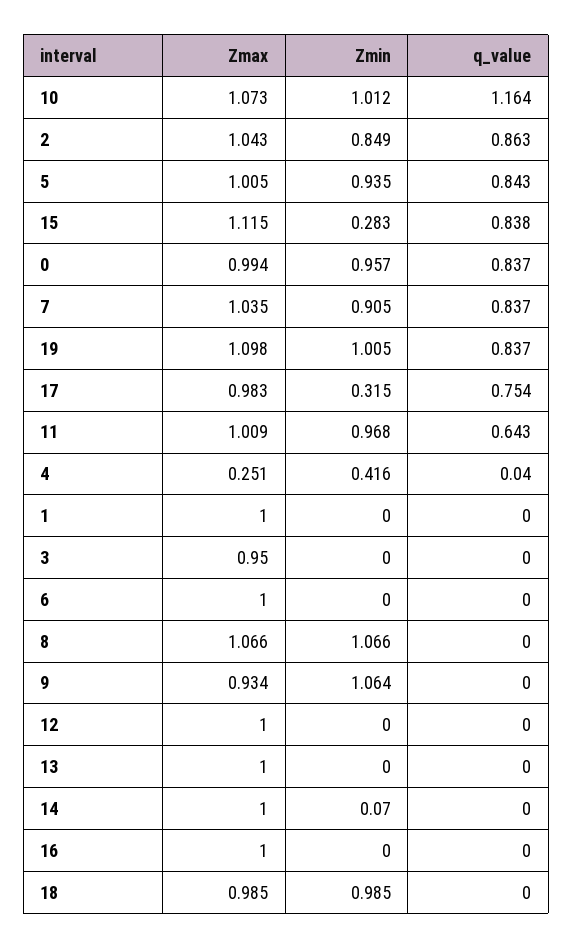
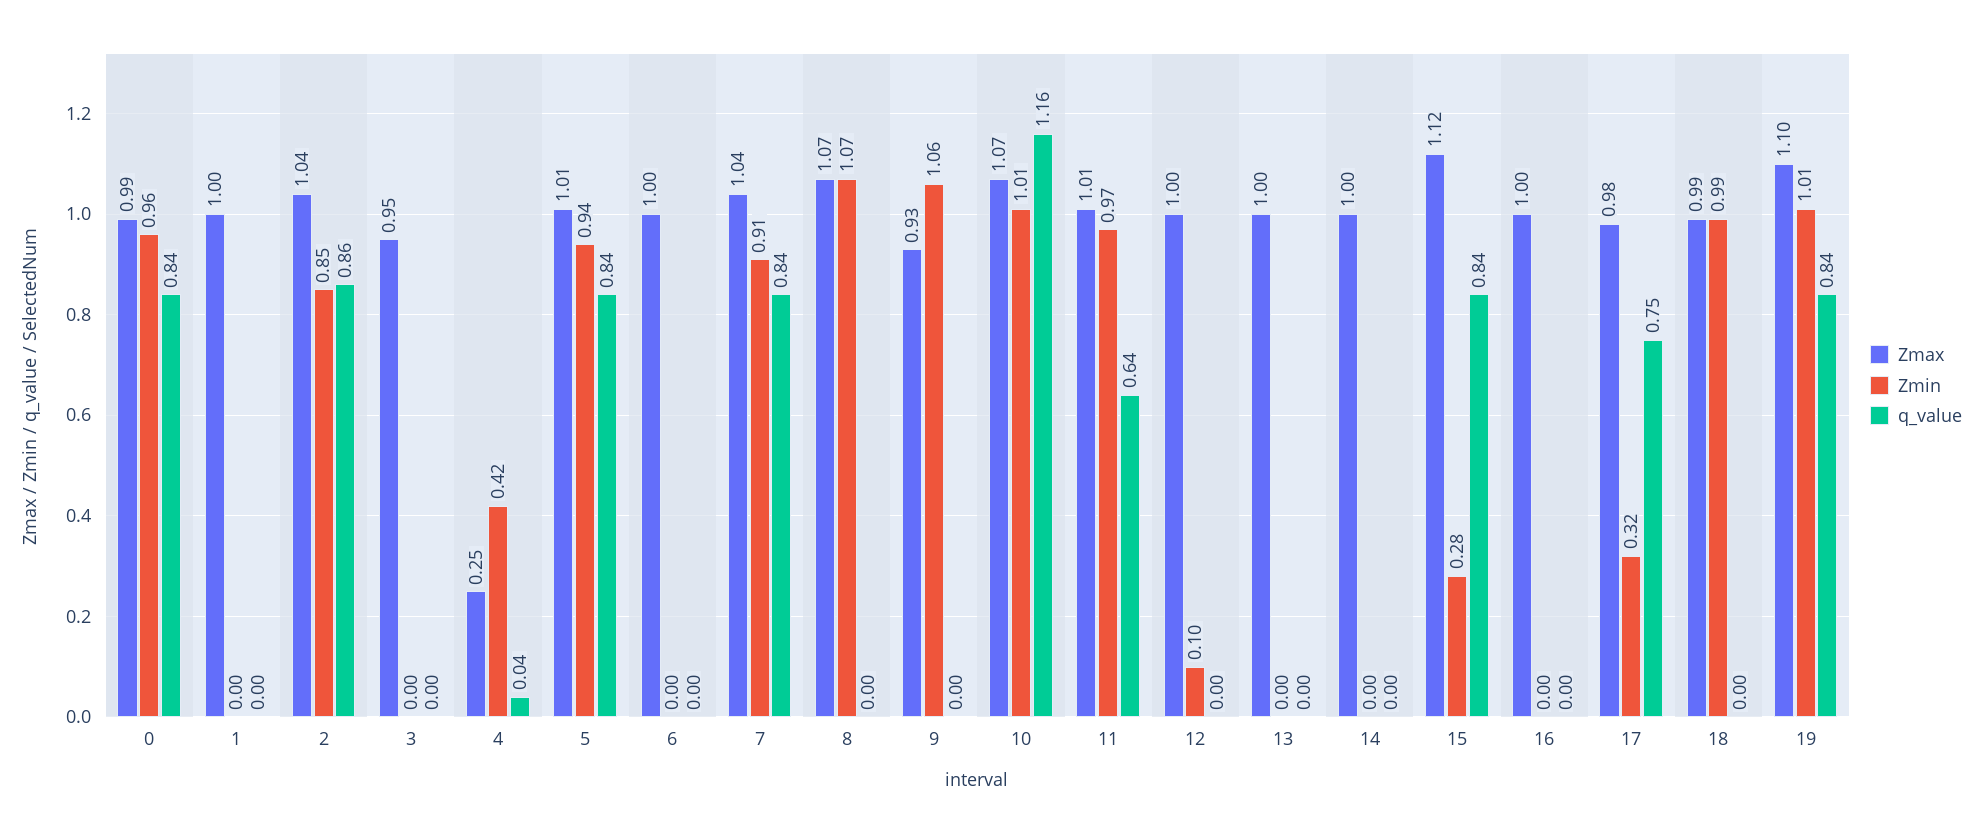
Zmin, 12: 0 -> 0.1
Zmin, 14: 0.07 -> 0

